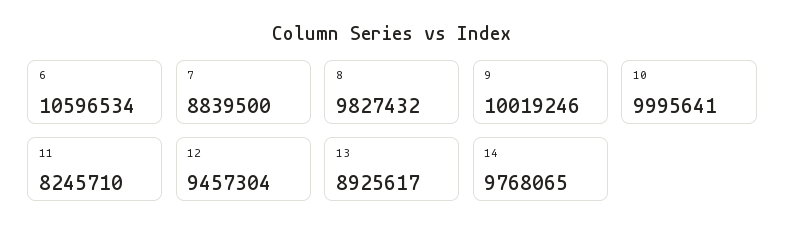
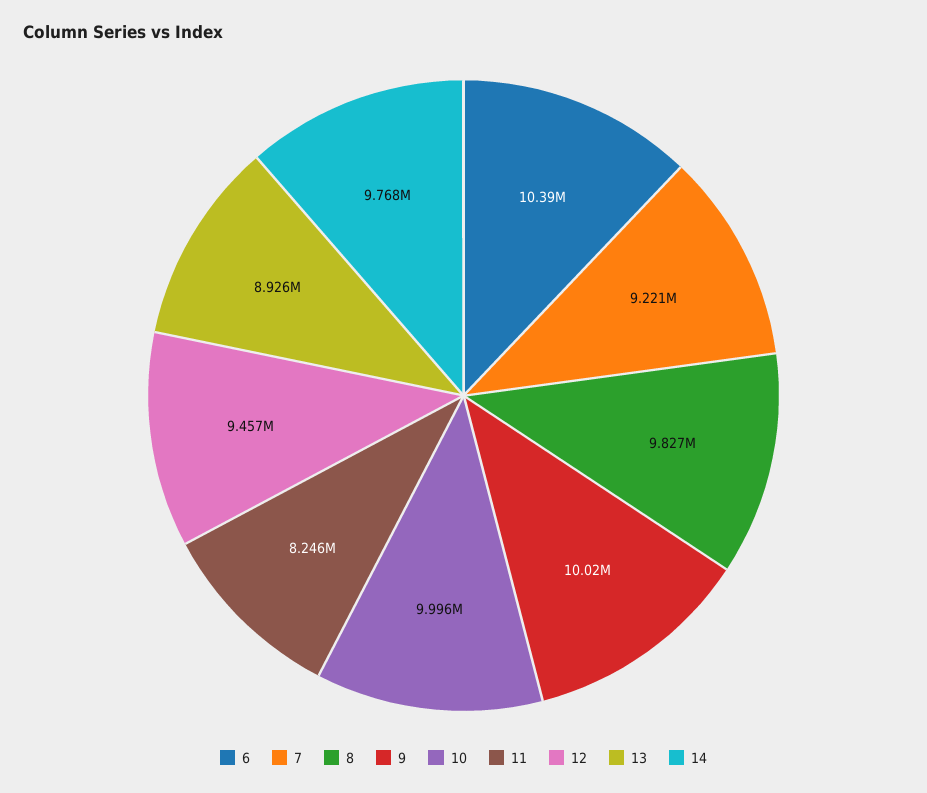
6: 10596534 -> 10390000
7: 8839500 -> 9221000

